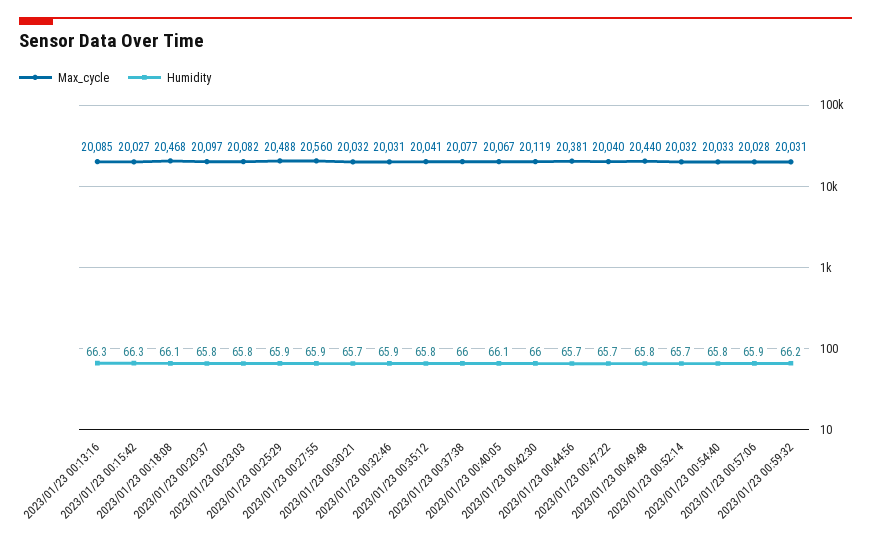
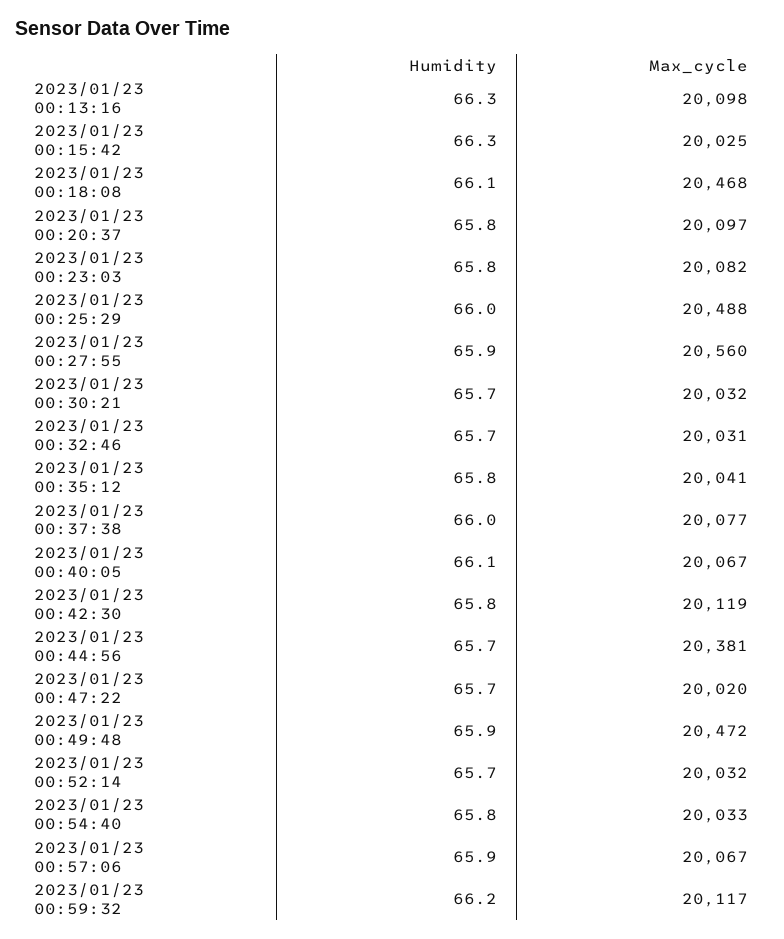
Max_cycle, 2023/01/23 00:13:16: 20085 -> 20098
Max_cycle, 2023/01/23 00:15:42: 20027 -> 20025
Humidity, 2023/01/23 00:25:29: 65.9 -> 66
Humidity, 2023/01/23 00:32:46: 65.9 -> 65.7
Humidity, 2023/01/23 00:42:30: 66 -> 65.8
Max_cycle, 2023/01/23 00:47:22: 20040 -> 20020
Max_cycle, 2023/01/23 00:49:48: 20440 -> 20472
Humidity, 2023/01/23 00:49:48: 65.8 -> 65.9
Max_cycle, 2023/01/23 00:57:06: 20028 -> 20067
Max_cycle, 2023/01/23 00:59:32: 20031 -> 20117

